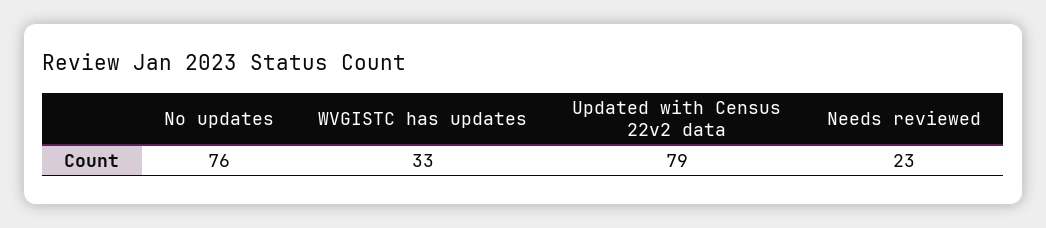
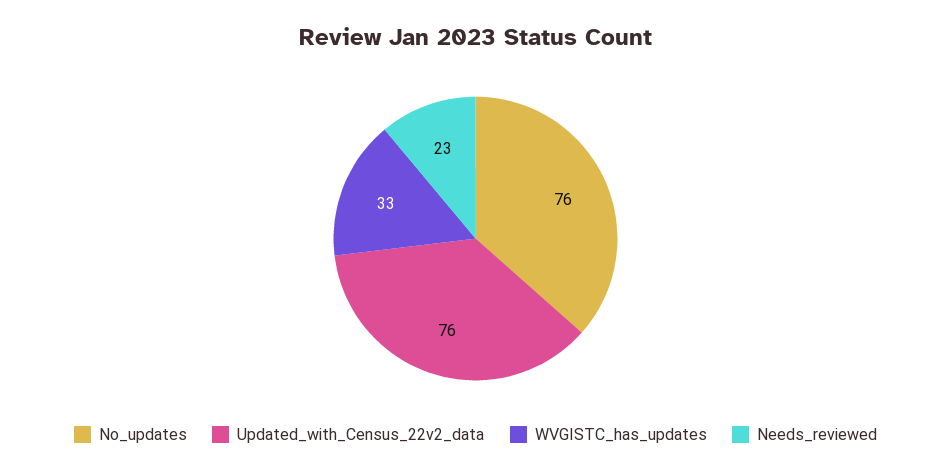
Updated with Census 22v2 data: 79 -> 76

